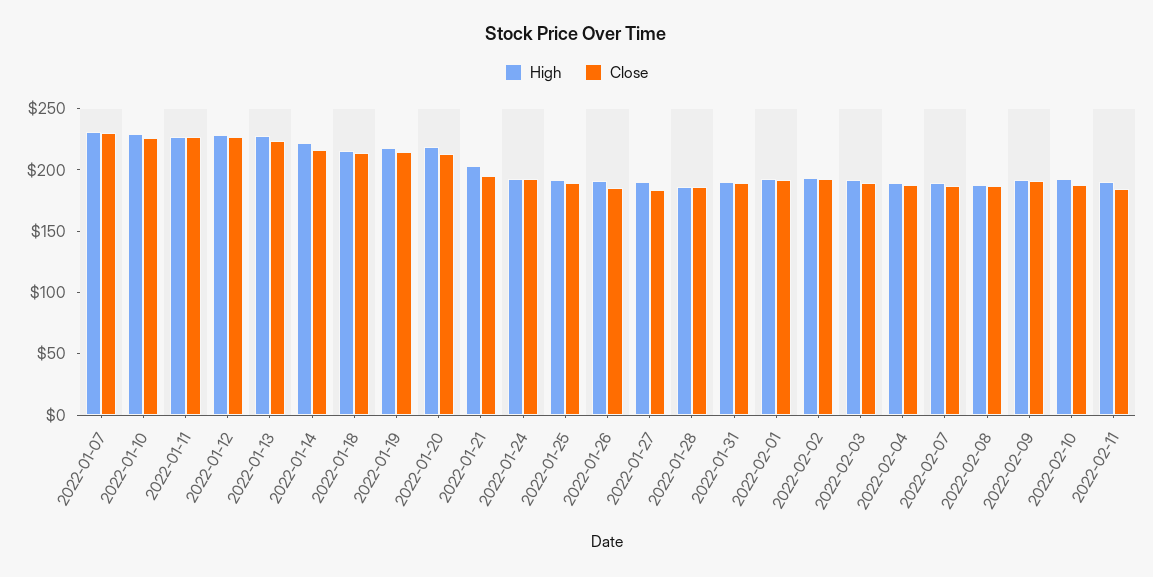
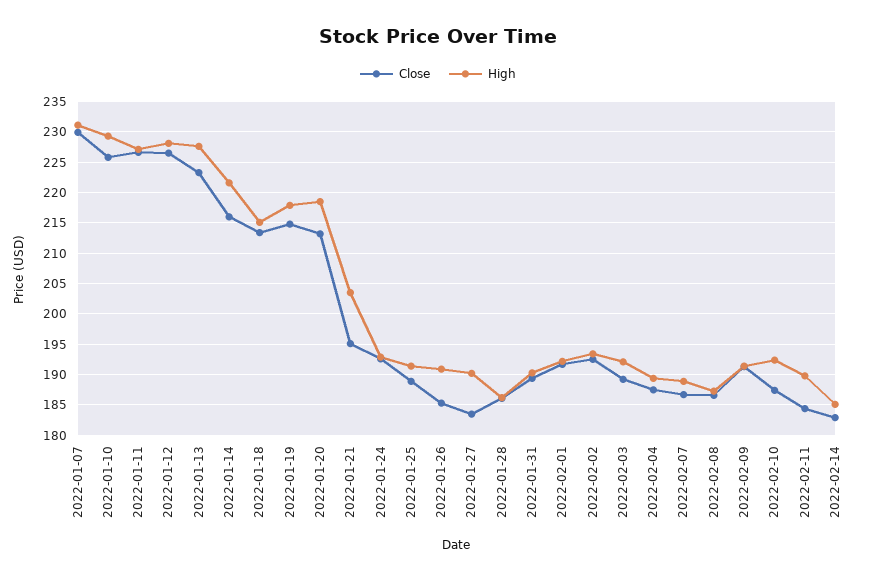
Close, 2022-02-14: none -> 183
High, 2022-02-14: none -> 185

